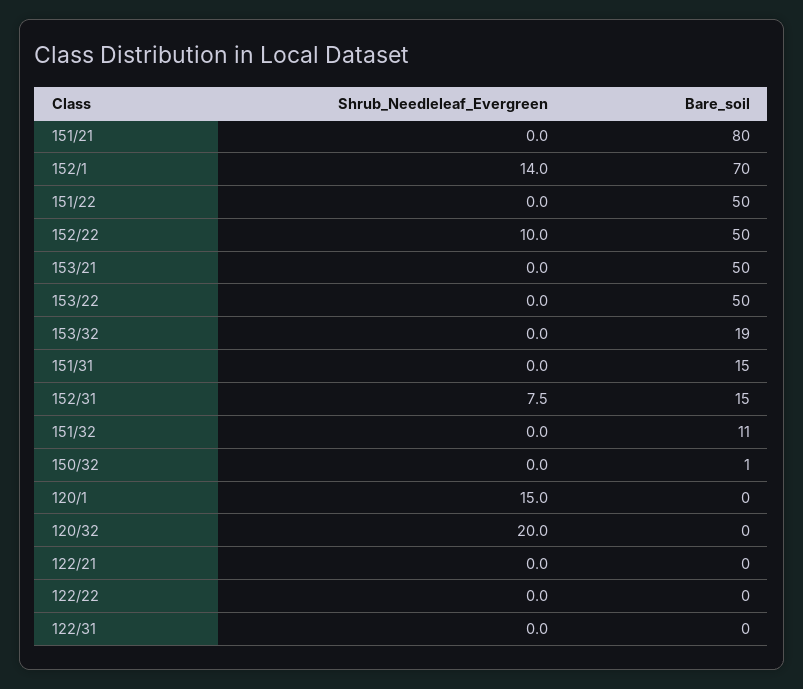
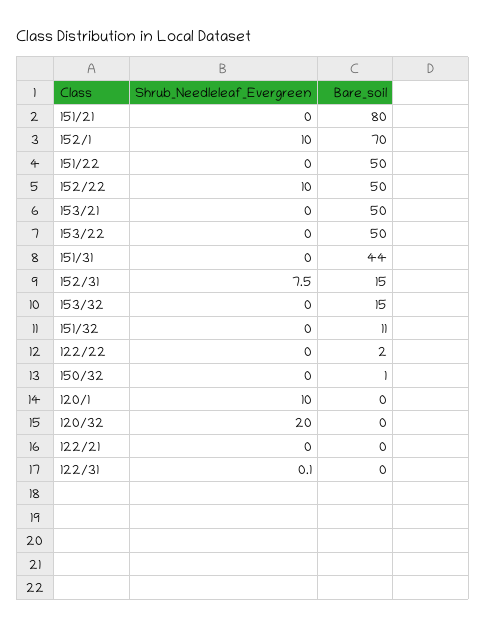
Shrub_Needleleaf_Evergreen, 152/1: 14 -> 10
Bare_soil, 153/32: 19 -> 15
Bare_soil, 151/31: 15 -> 44
Shrub_Needleleaf_Evergreen, 120/1: 15 -> 10
Bare_soil, 122/22: 0 -> 2
Shrub_Needleleaf_Evergreen, 122/31: 0 -> 0.1

